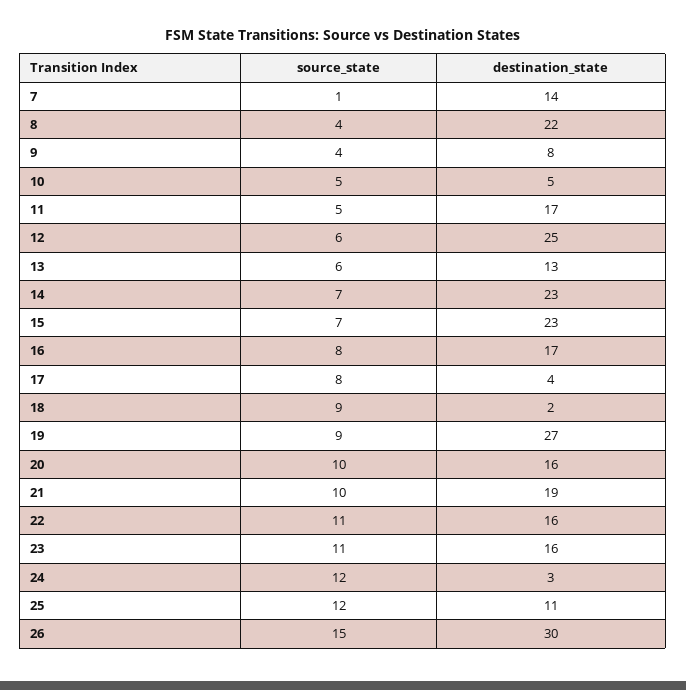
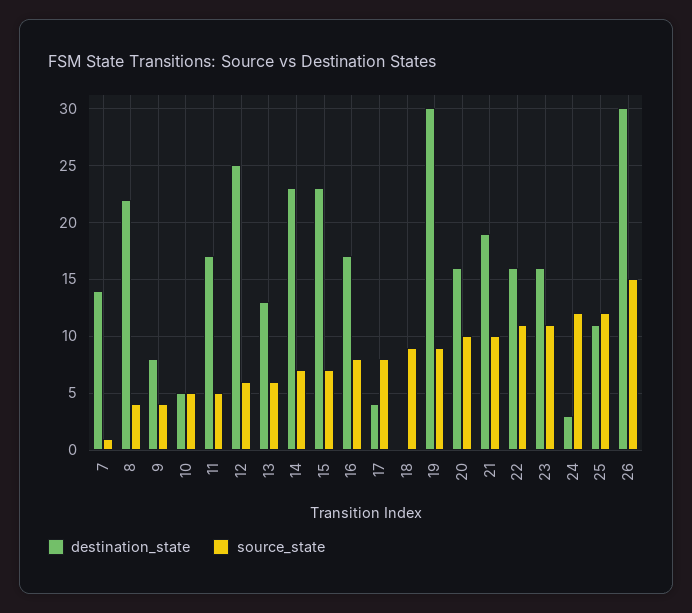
destination_state, 18: 2 -> 0
destination_state, 19: 27 -> 30

